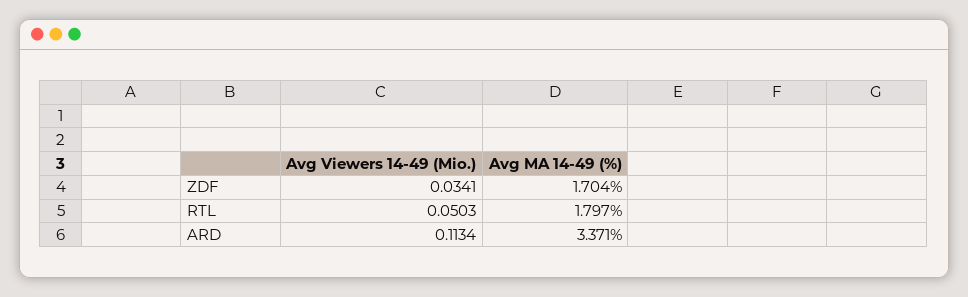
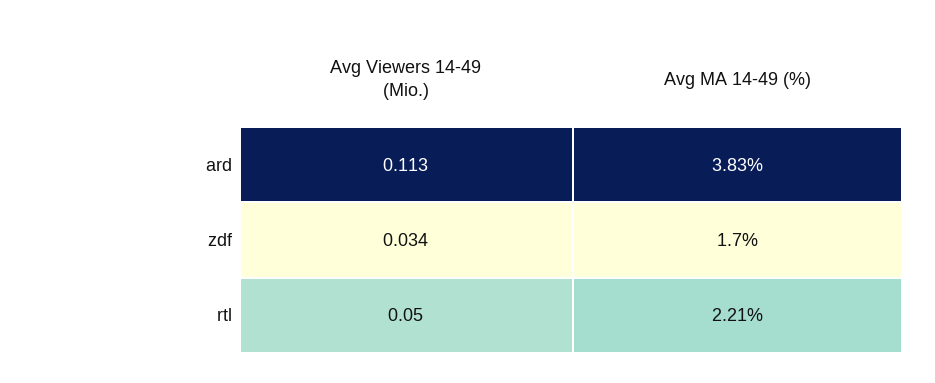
Avg MA 14-49 (%), RTL: 1.797 -> 2.21
Avg MA 14-49 (%), ARD: 3.371 -> 3.83

